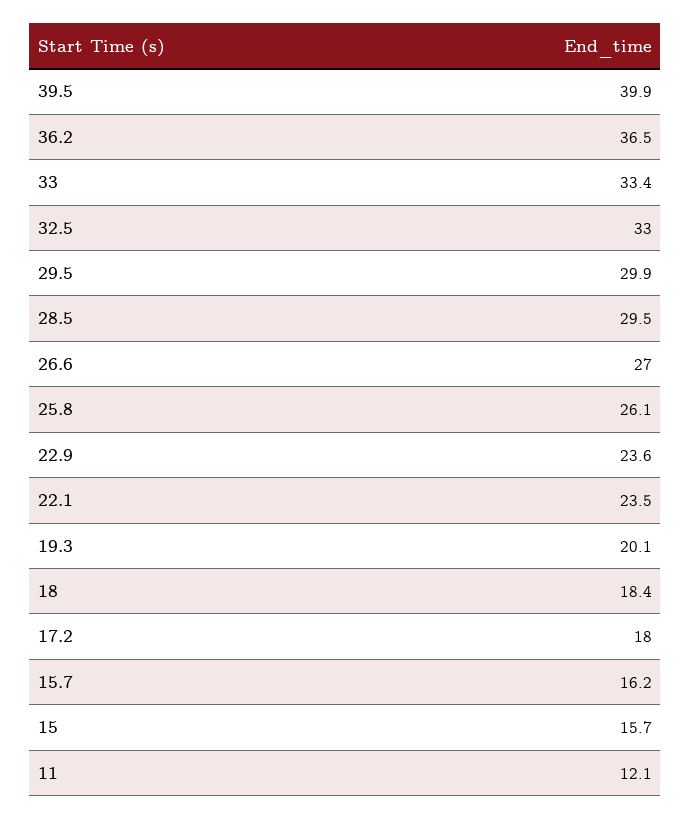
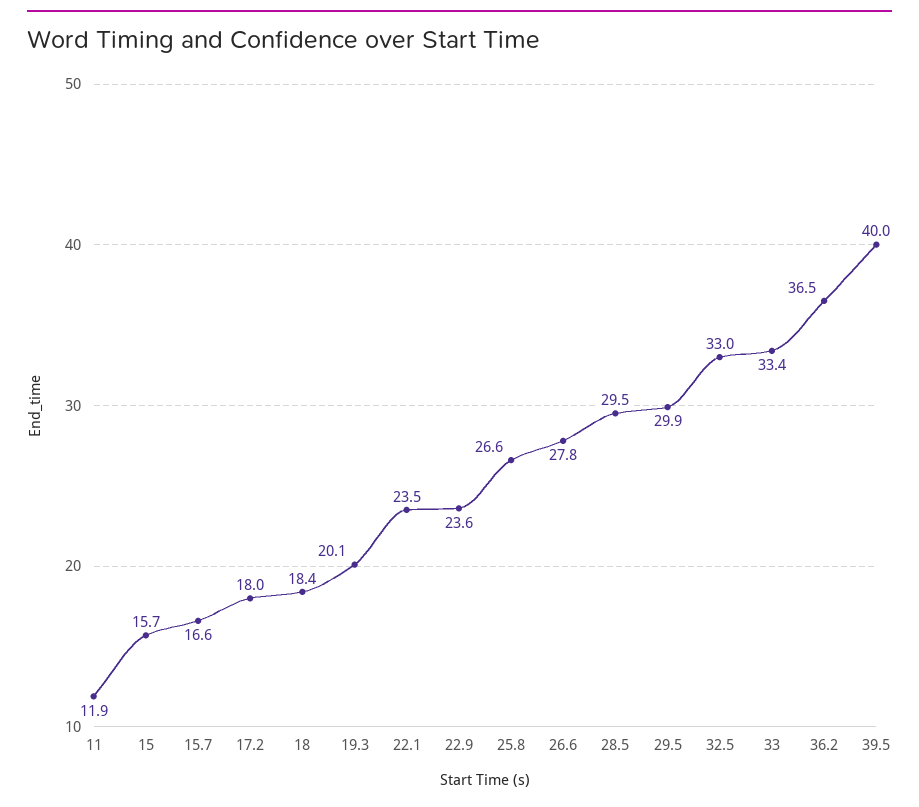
39.5: 39.9 -> 40
26.6: 27 -> 27.8
25.8: 26.1 -> 26.6
15.7: 16.2 -> 16.6
11: 12.1 -> 11.9

